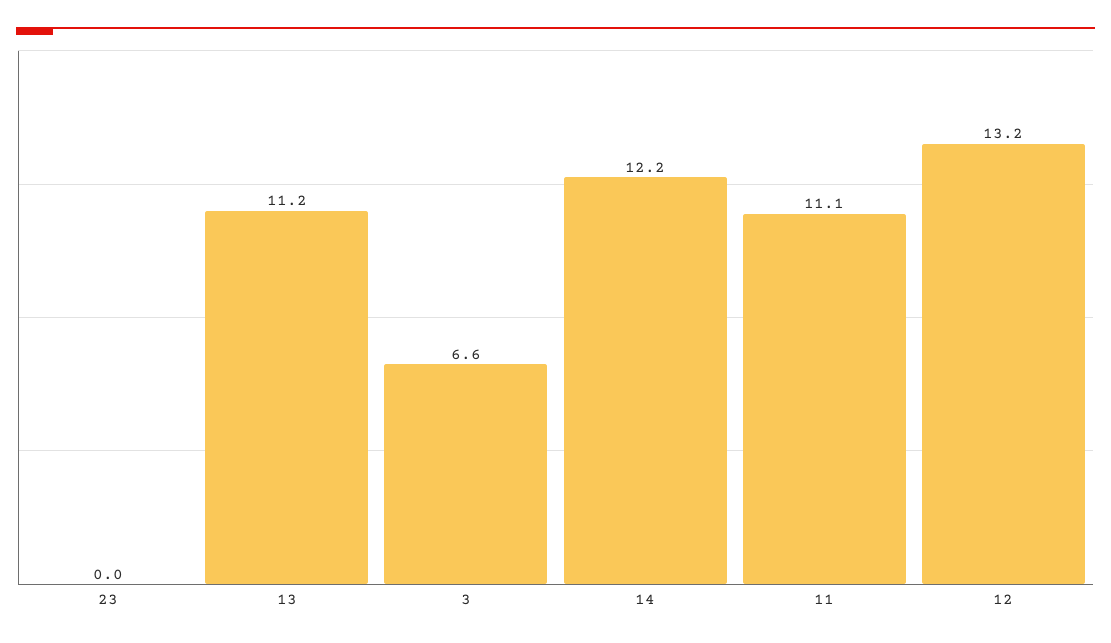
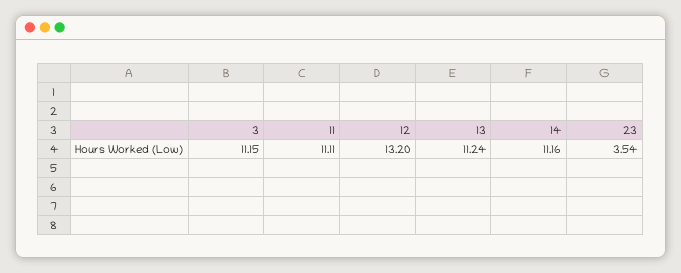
23: 0 -> 3.54
3: 6.6 -> 11.15
14: 12.2 -> 11.16

